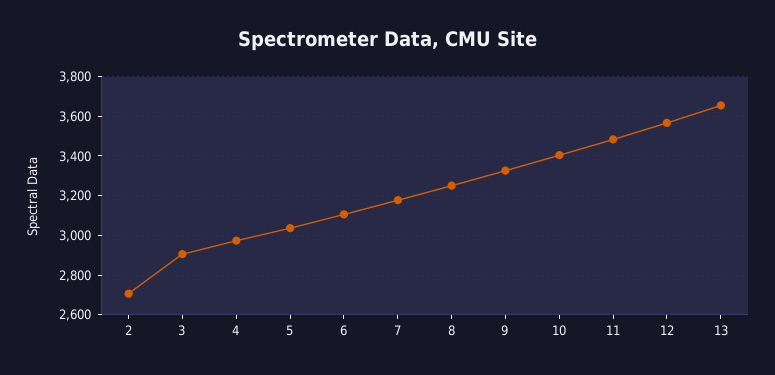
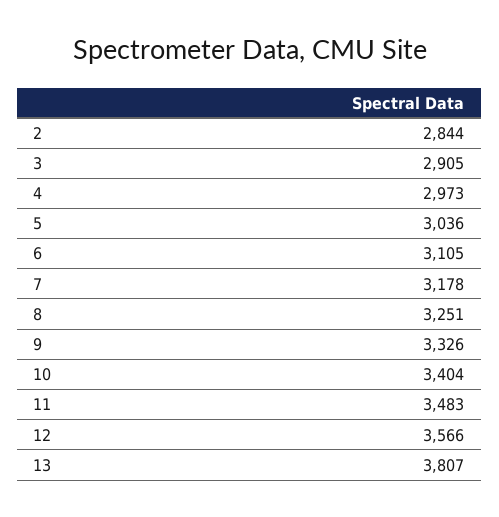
2: 2700 -> 2844
13: 3650 -> 3807

